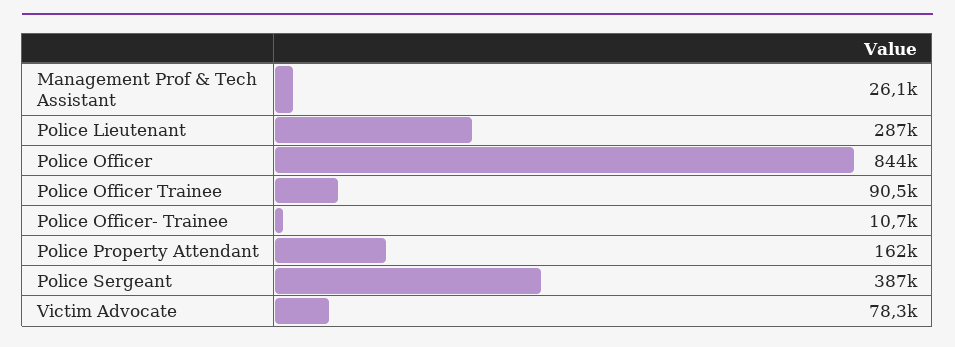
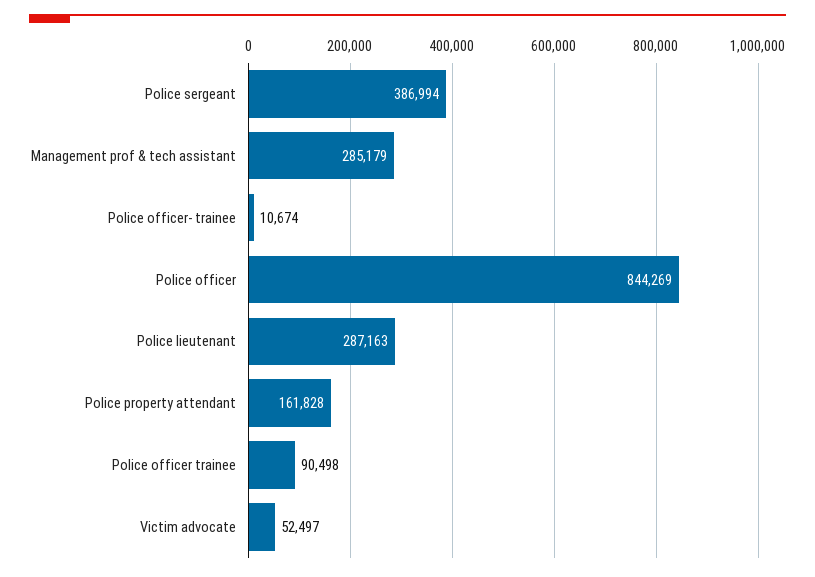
Management Prof & Tech Assistant: 26100 -> 285179
Victim Advocate: 78300 -> 52497

